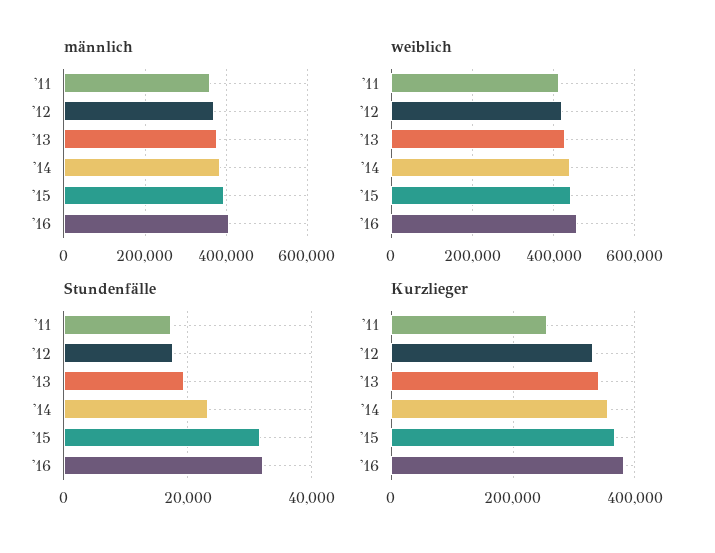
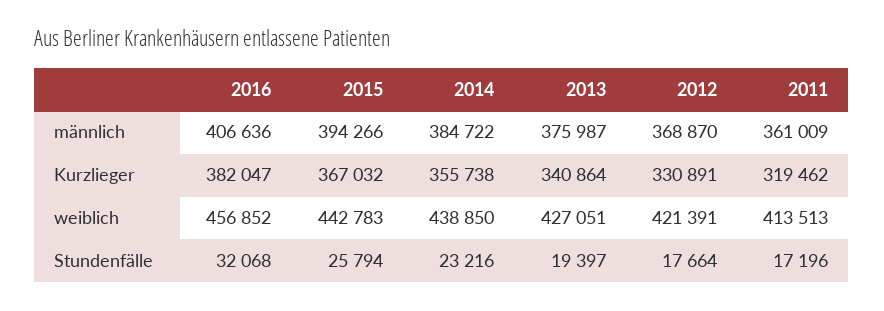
Stundenfälle, '15: 32000 -> 25794
Kurzlieger, '11: 260000 -> 319462

